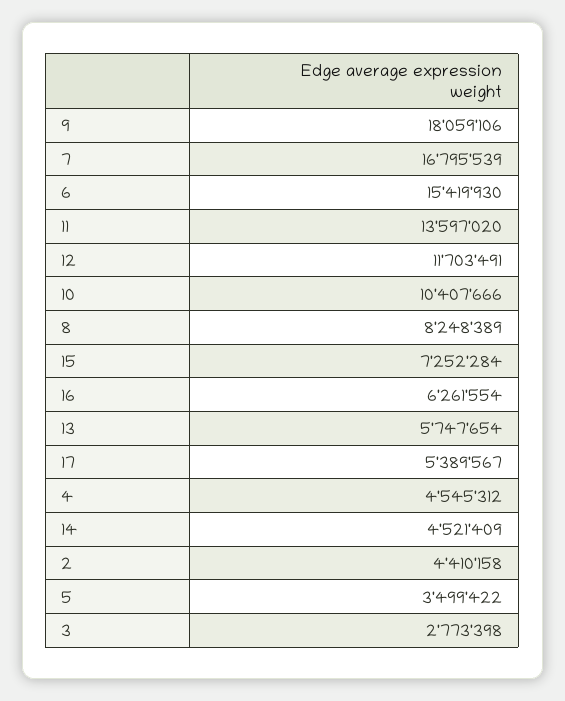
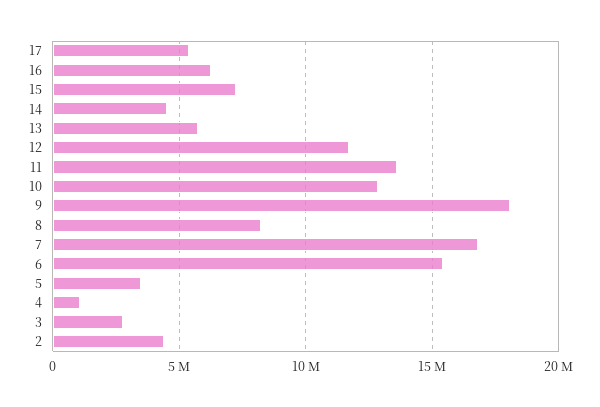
10: 10407666 -> 13000000
4: 4545312 -> 1000000

